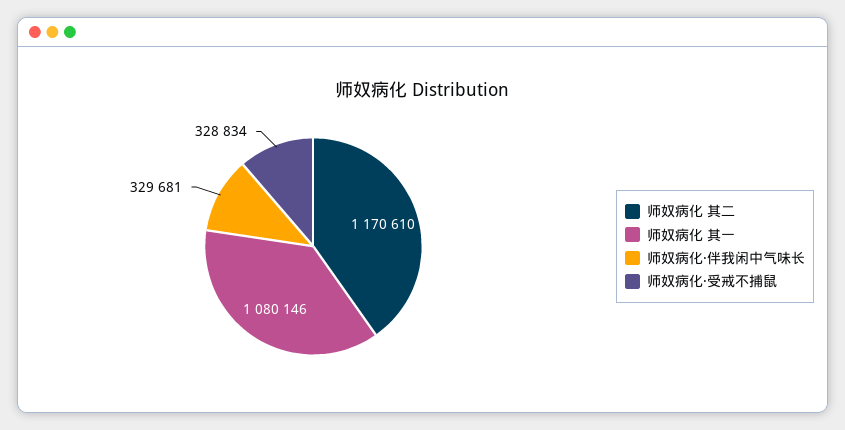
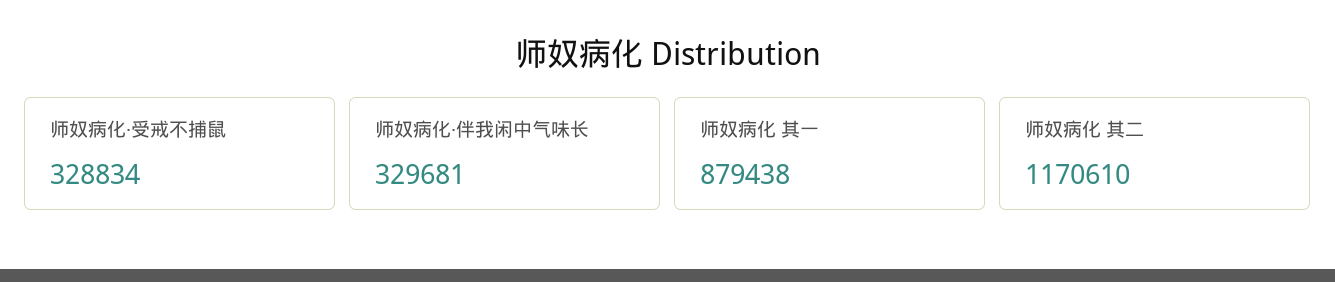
师奴病化 其一: 1080146 -> 879438

